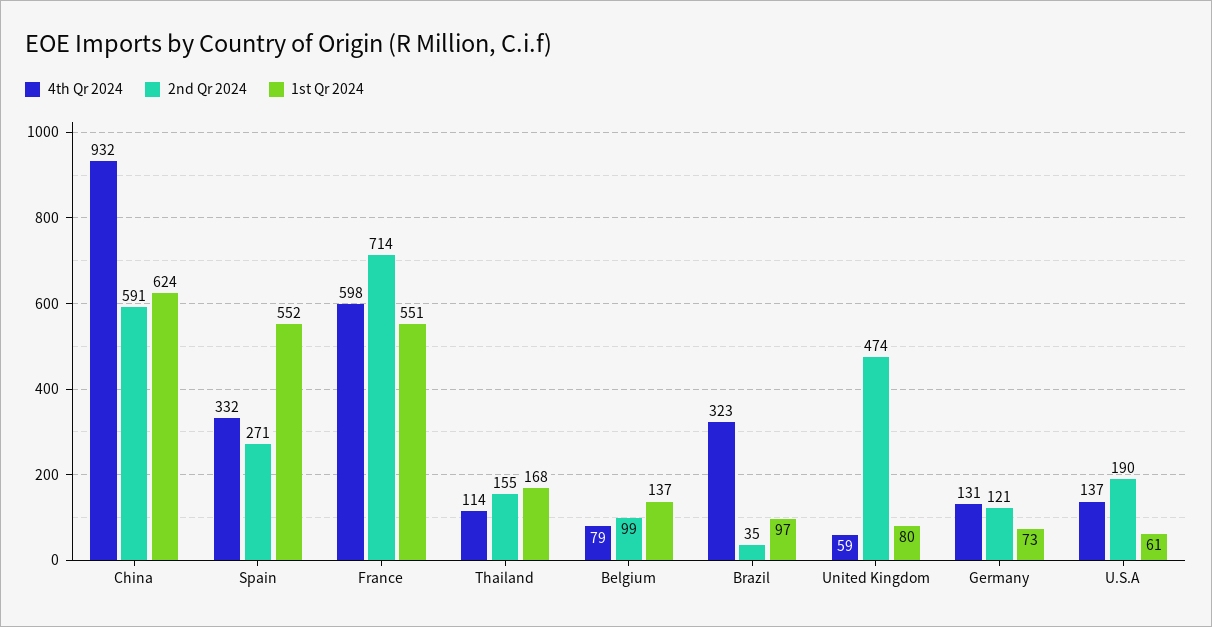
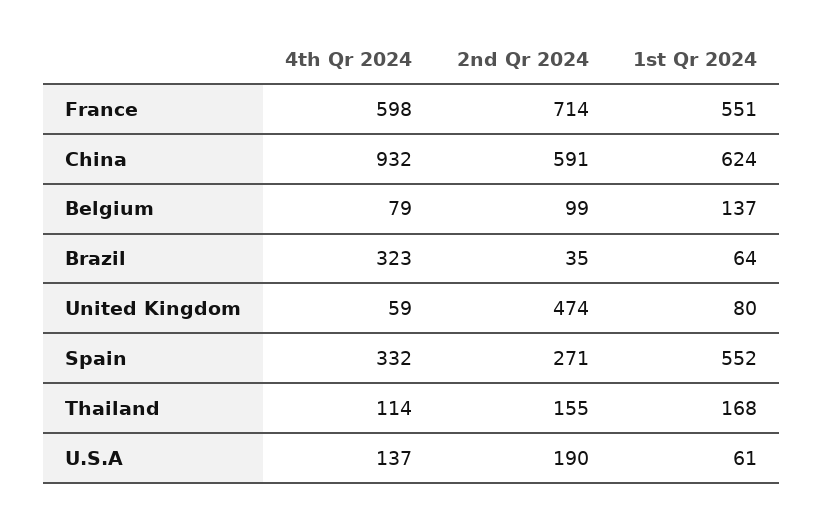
1st Qr 2024, Brazil: 97 -> 64
4th Qr 2024, Germany: 131 -> none
2nd Qr 2024, Germany: 121 -> none
1st Qr 2024, Germany: 73 -> none

